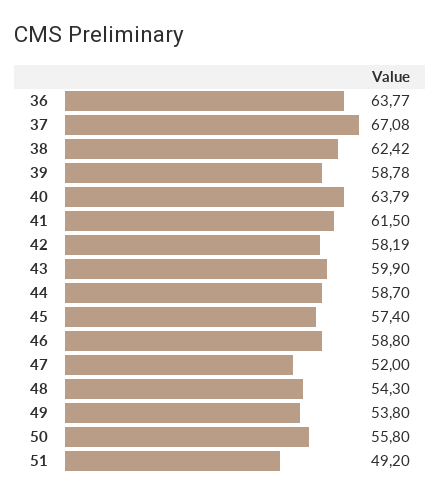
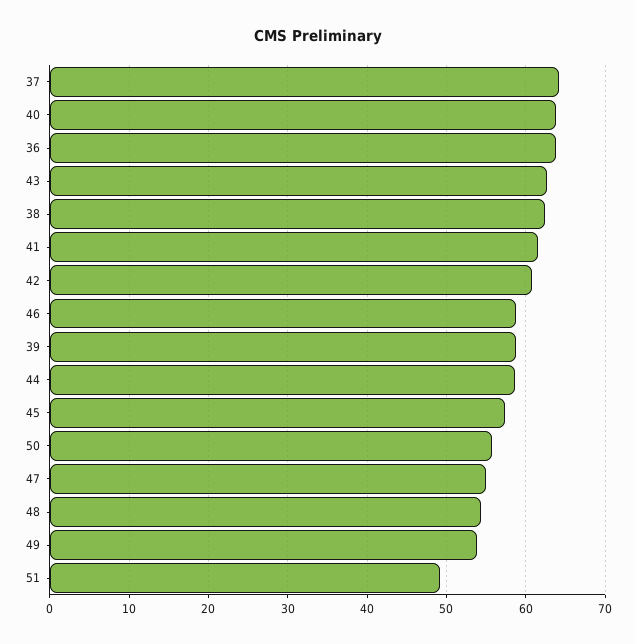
37: 67.08 -> 64
42: 58.19 -> 61
43: 59.9 -> 63
47: 52 -> 55

